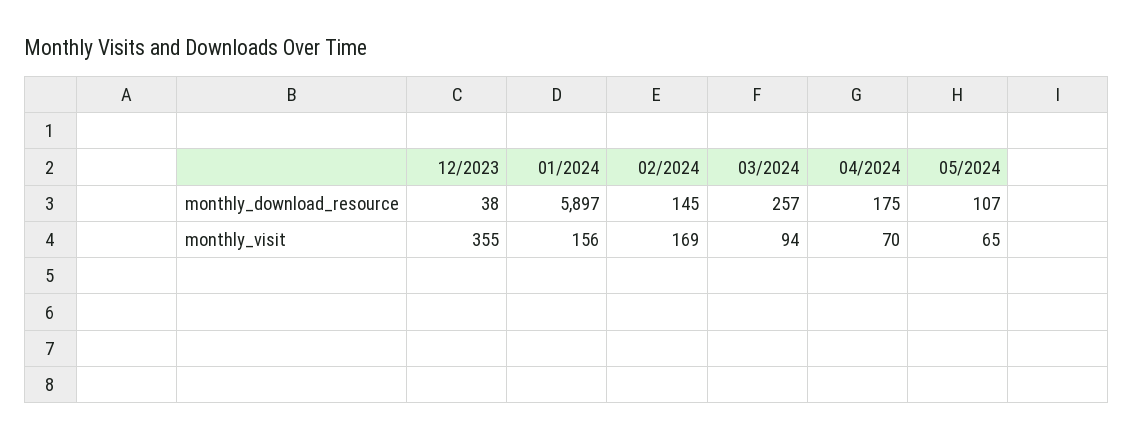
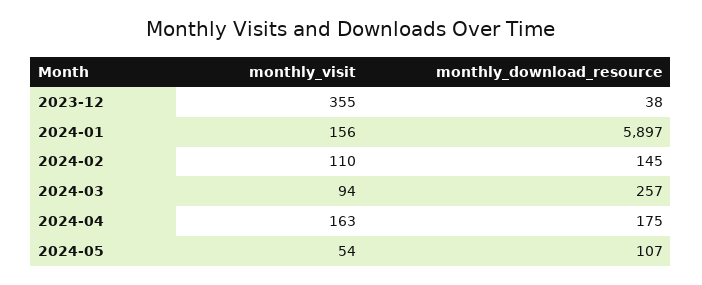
02/2024, monthly_visit: 169 -> 110
04/2024, monthly_visit: 70 -> 163
05/2024, monthly_visit: 65 -> 54

